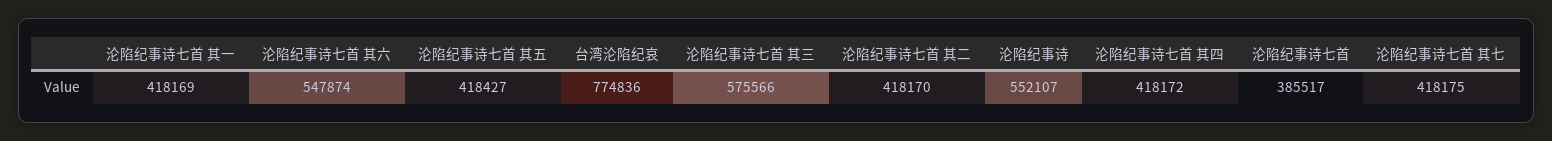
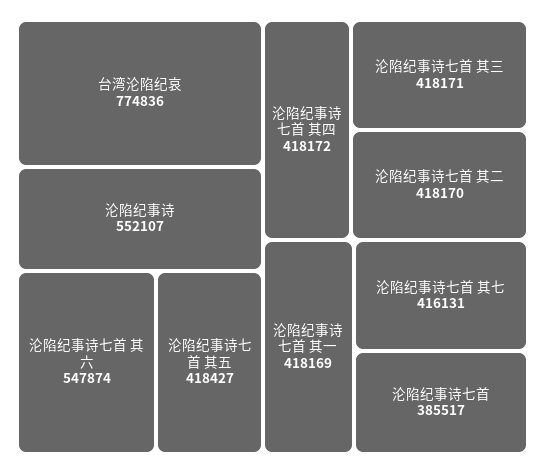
沦陷纪事诗七首 其三: 575566 -> 418171
沦陷纪事诗七首 其七: 418175 -> 416131

